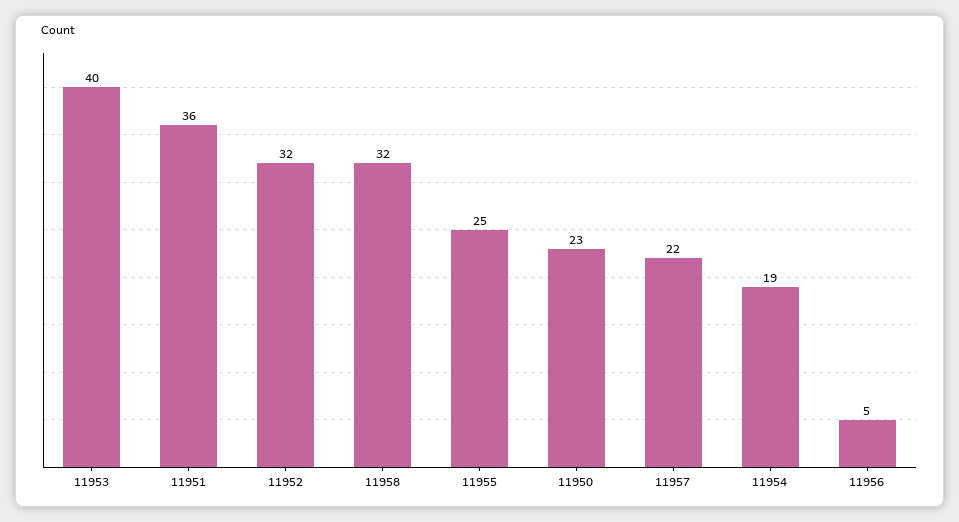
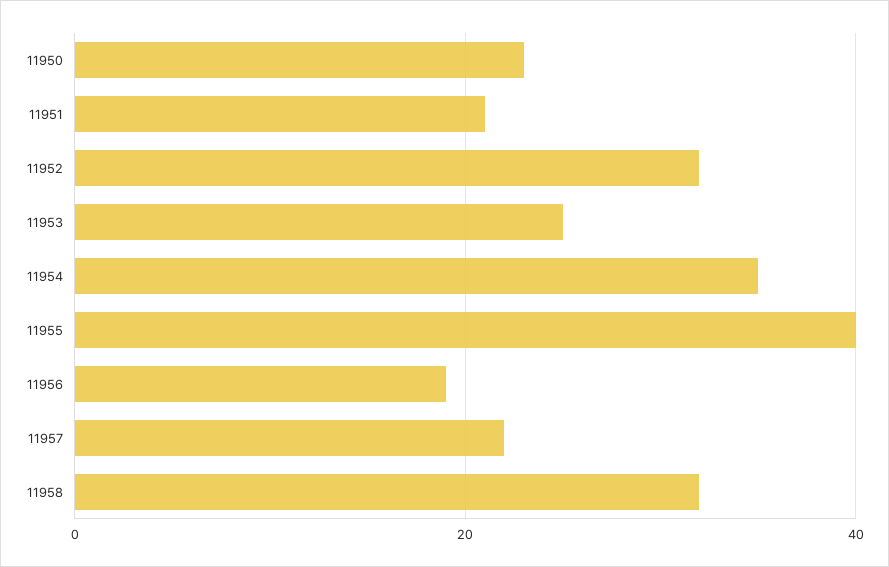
11953: 40 -> 25
11951: 36 -> 20
11955: 25 -> 40
11954: 19 -> 35
11956: 5 -> 20

